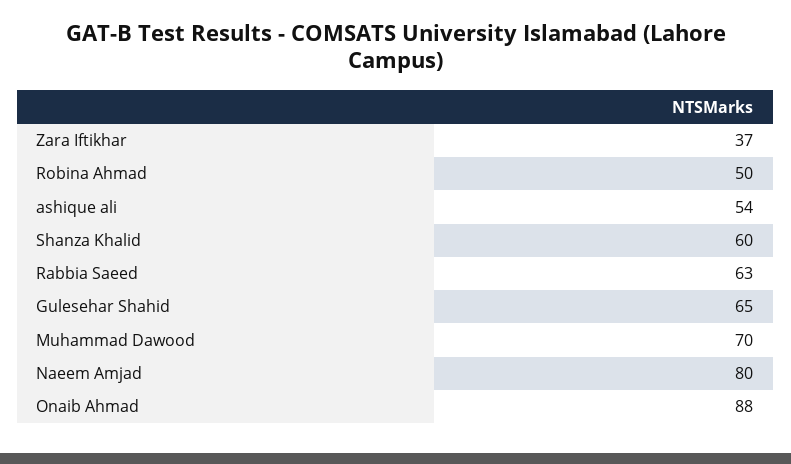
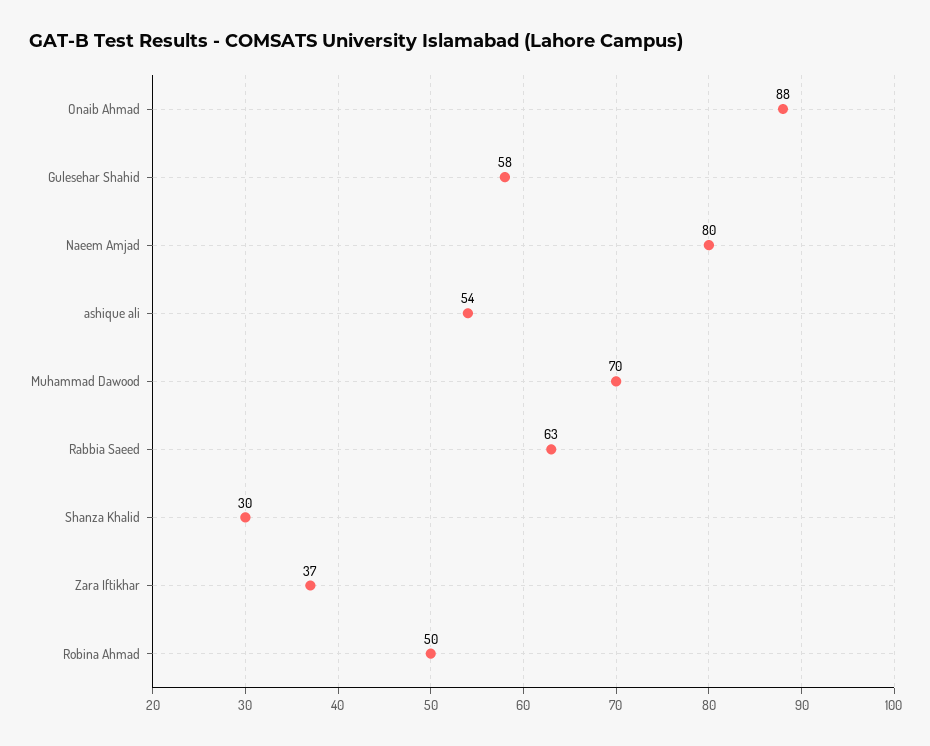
Shanza Khalid: 60 -> 30
Gulesehar Shahid: 65 -> 58

